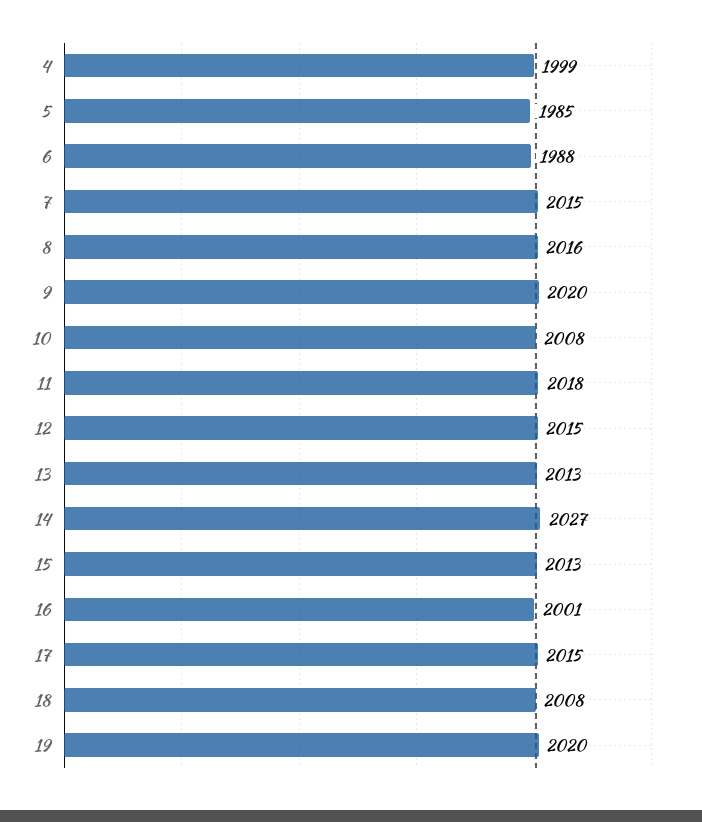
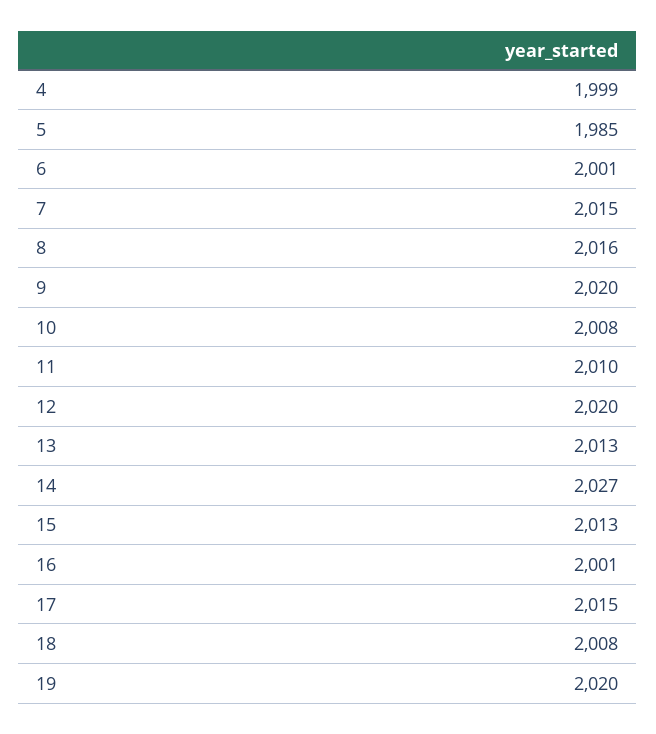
6: 1988 -> 2001
11: 2018 -> 2010
12: 2015 -> 2020

